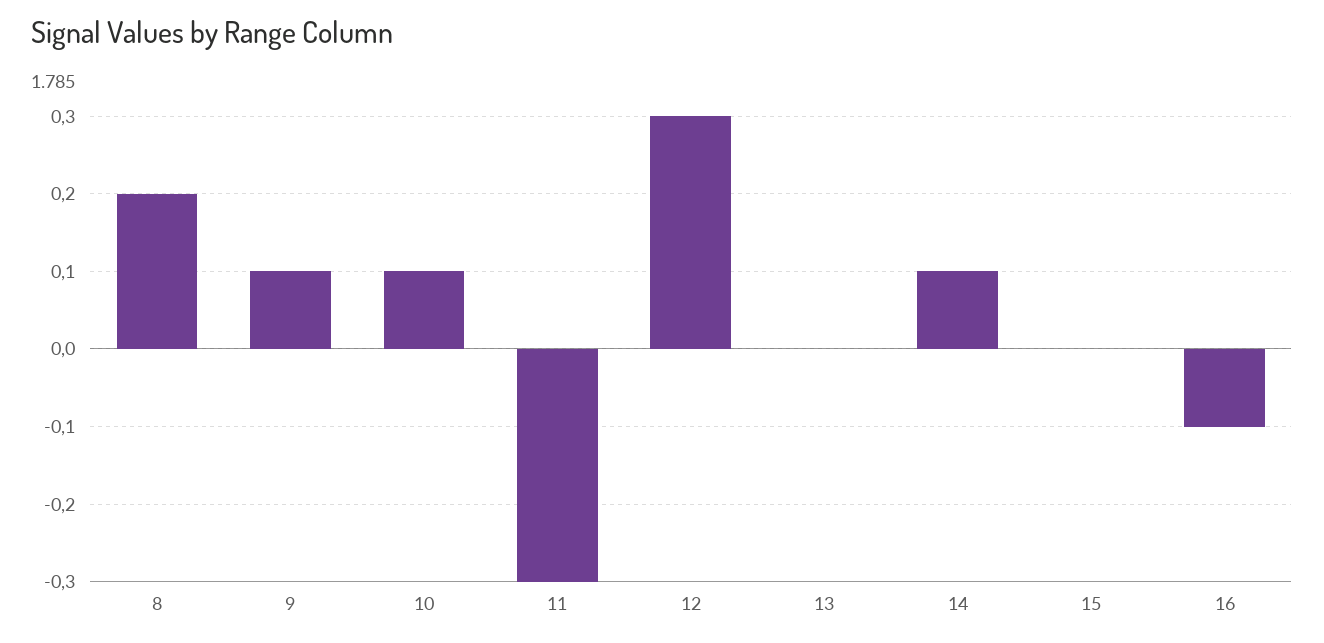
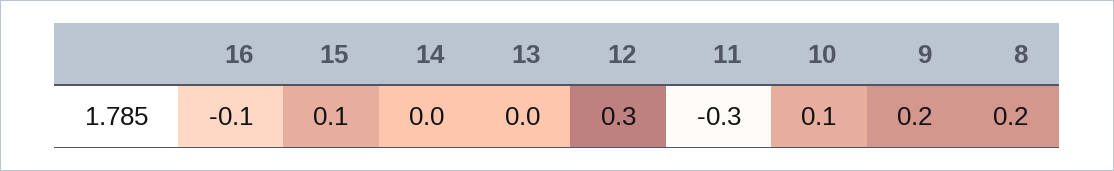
9: 0.1 -> 0.2
14: 0.1 -> 0
15: 0 -> 0.1

